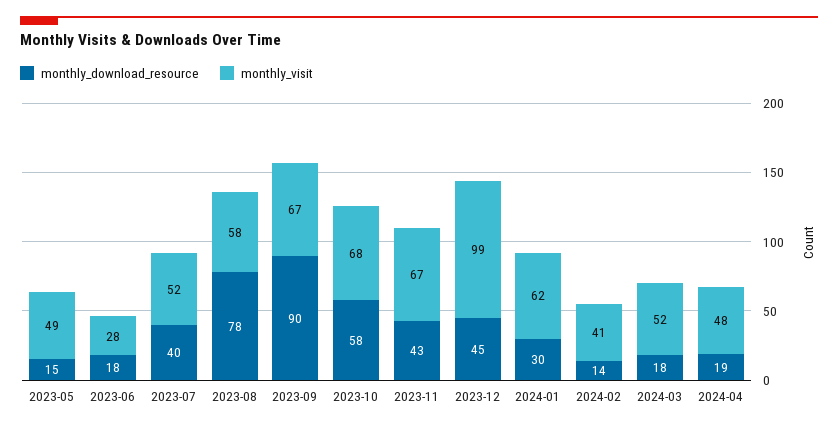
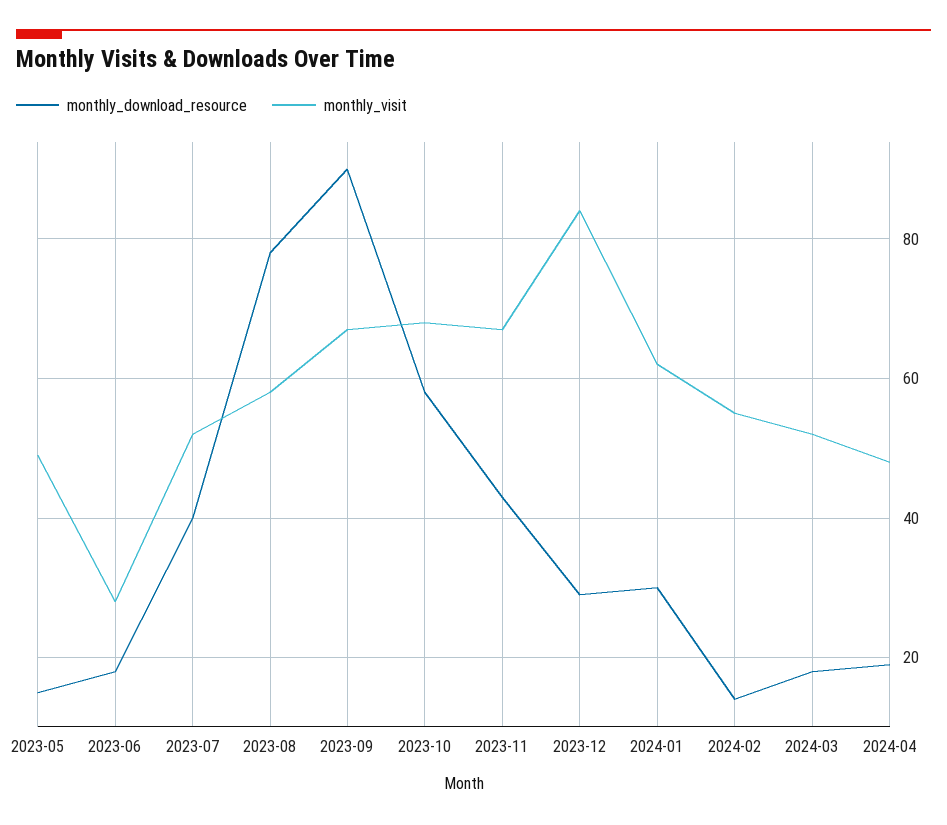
monthly_download_resource, 2023-12: 45 -> 30
monthly_visit, 2023-12: 99 -> 85
monthly_visit, 2024-02: 41 -> 55

